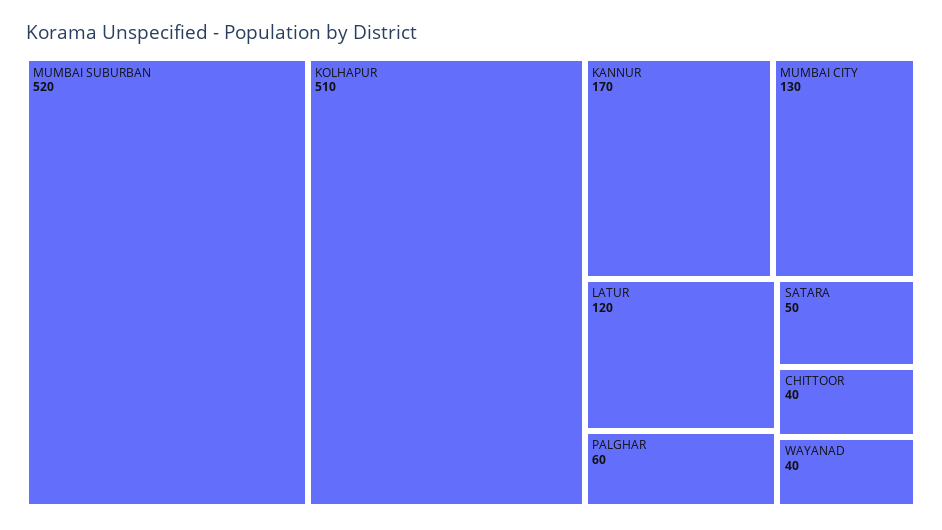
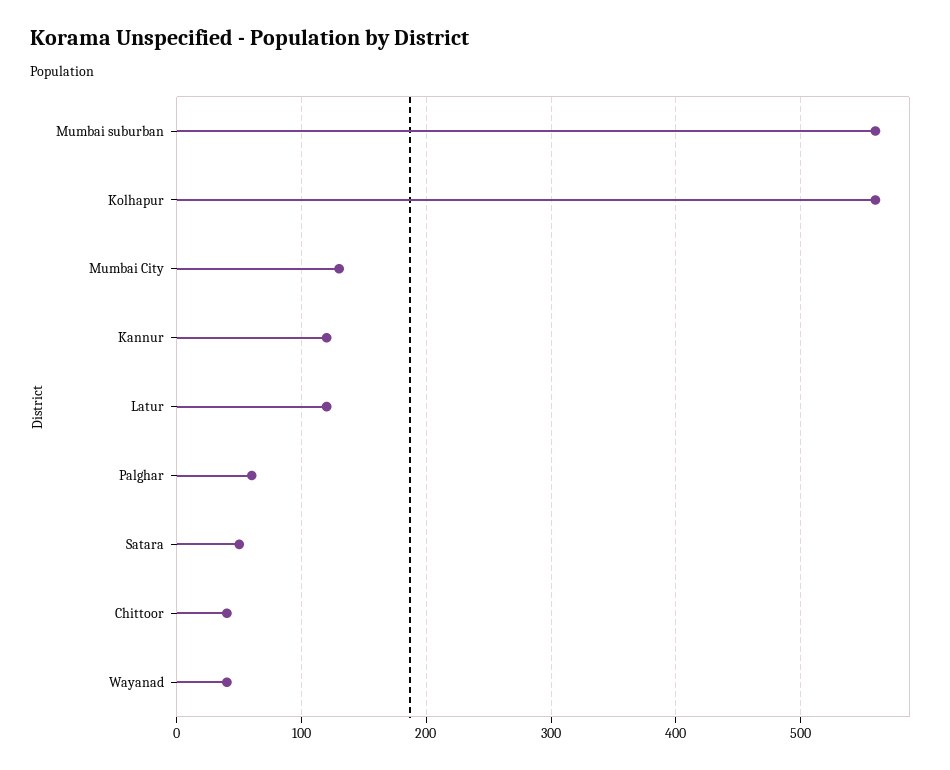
MUMBAI SUBURBAN: 520 -> 560
KOLHAPUR: 510 -> 560
KANNUR: 170 -> 120

